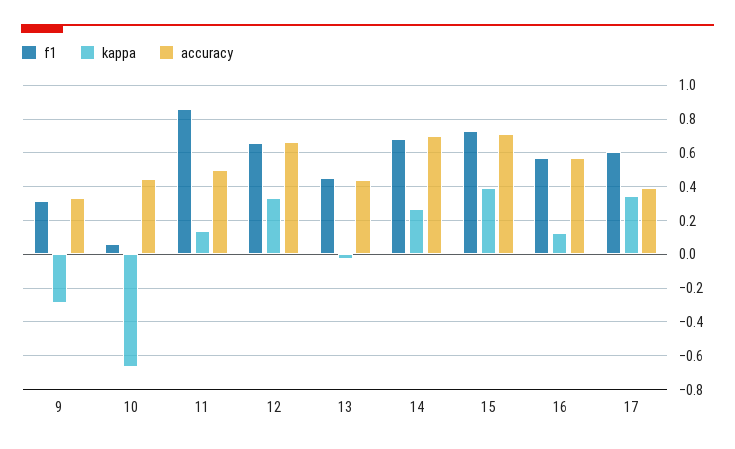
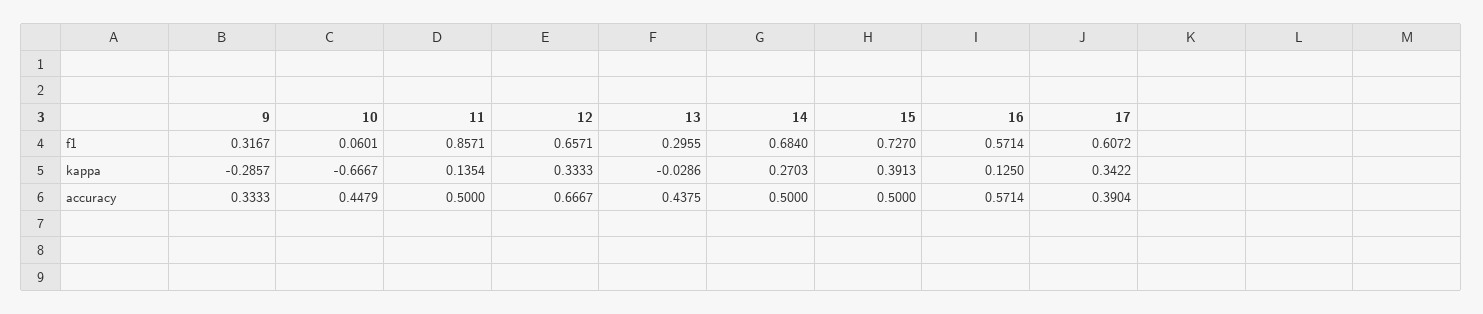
f1, 13: 0.45 -> 0.2955
accuracy, 14: 0.7 -> 0.5
accuracy, 15: 0.7 -> 0.5

